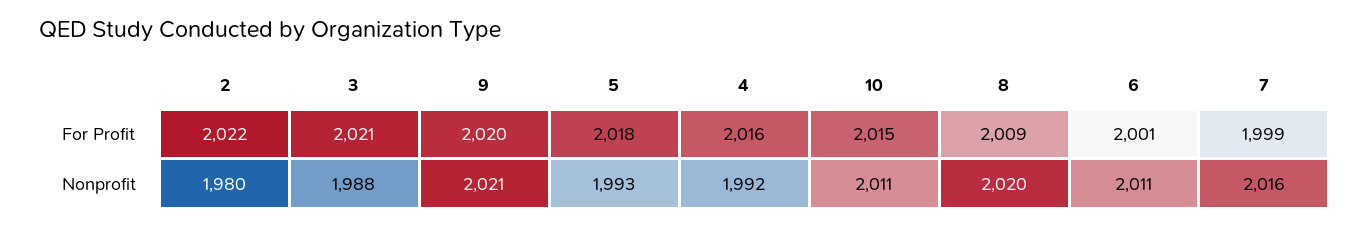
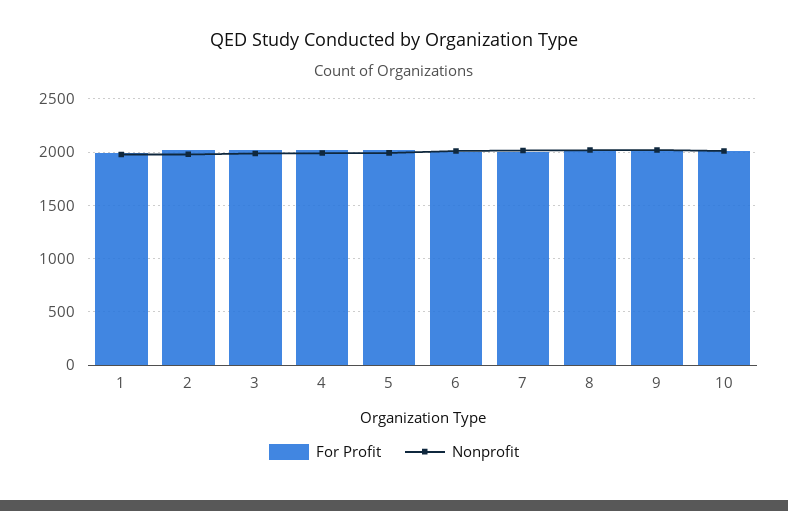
For Profit, 1: none -> 2000
Nonprofit, 1: none -> 2000

